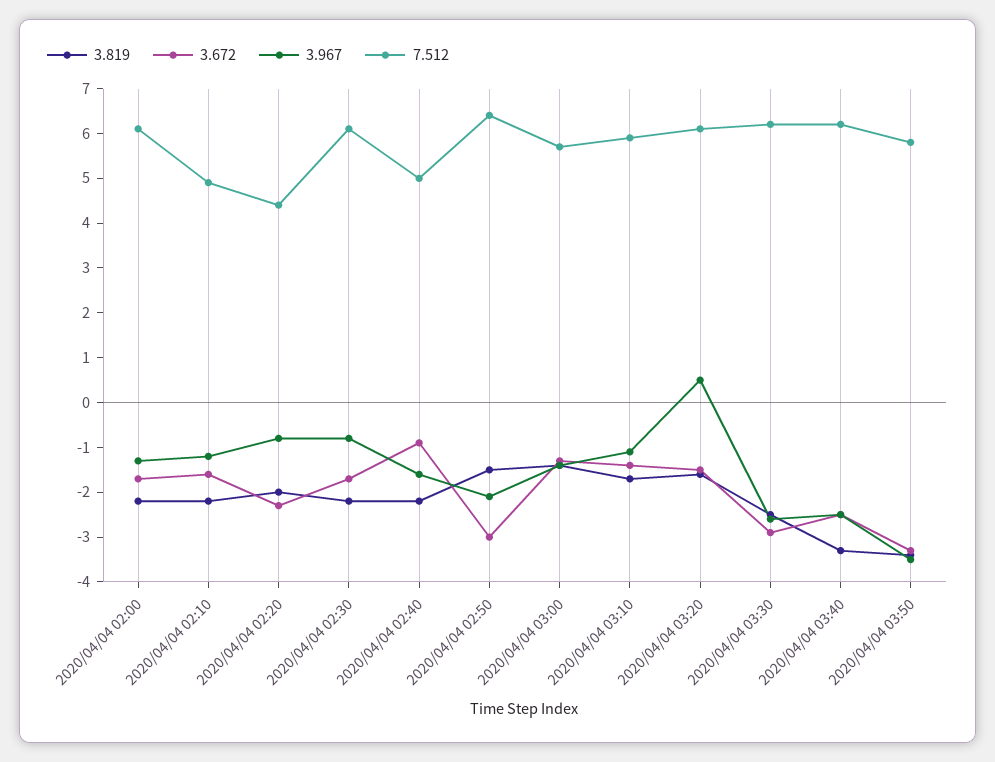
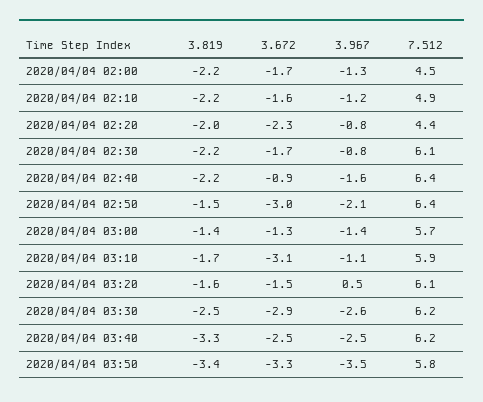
7.512, 2020/04/04 02:00: 6 -> 4.5
7.512, 2020/04/04 02:40: 5 -> 6.4
3.672, 2020/04/04 03:10: -1.5 -> -3.1

